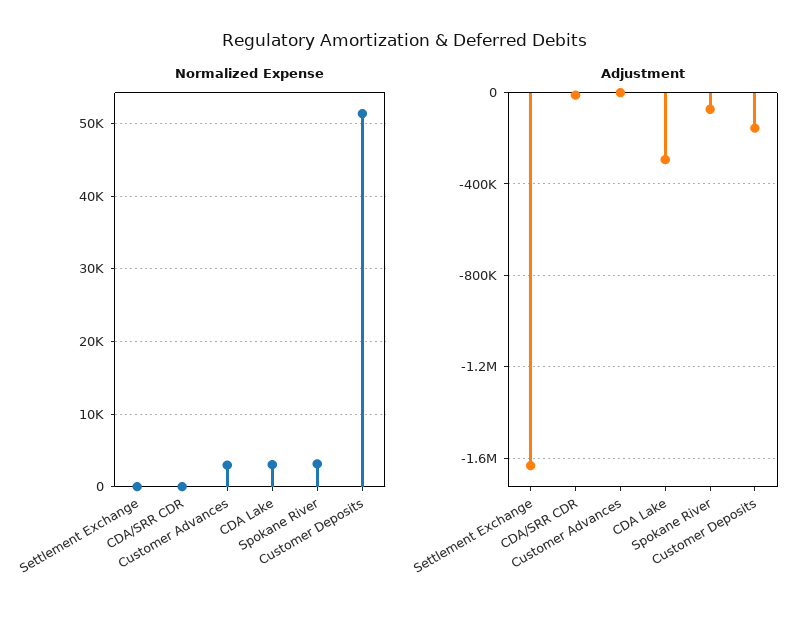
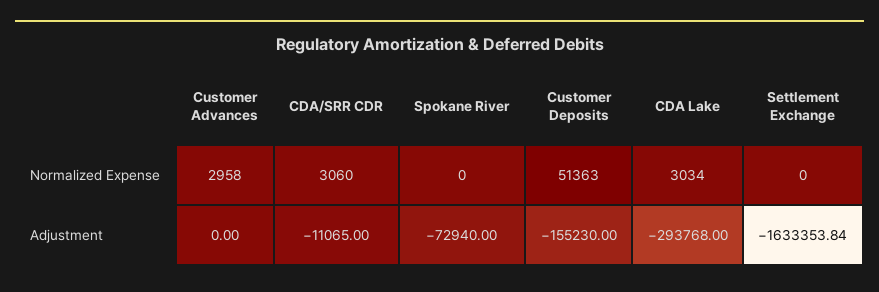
Normalized Expense, CDA/SRR CDR: 0 -> 3060
Normalized Expense, Spokane River: 3000 -> 0

